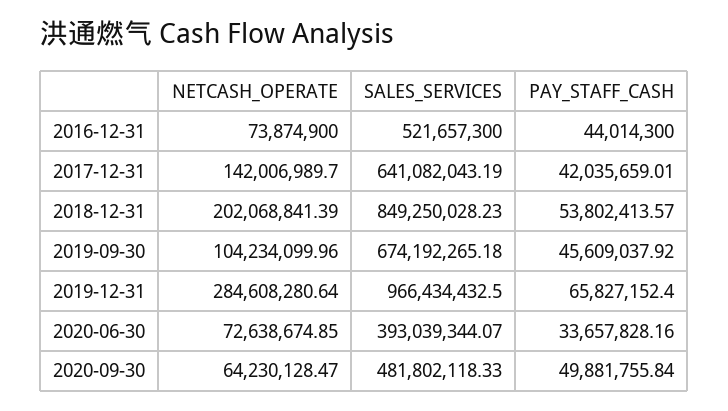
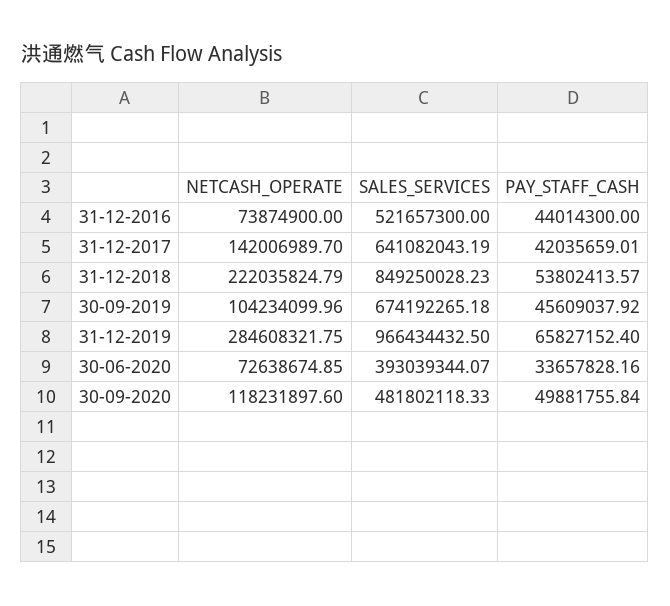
NETCASH_OPERATE, 2018-12-31: 202068841.39 -> 222035824.79
NETCASH_OPERATE, 2019-12-31: 284608280.64 -> 284608321.75
NETCASH_OPERATE, 2020-09-30: 64230128.47 -> 118231897.6

